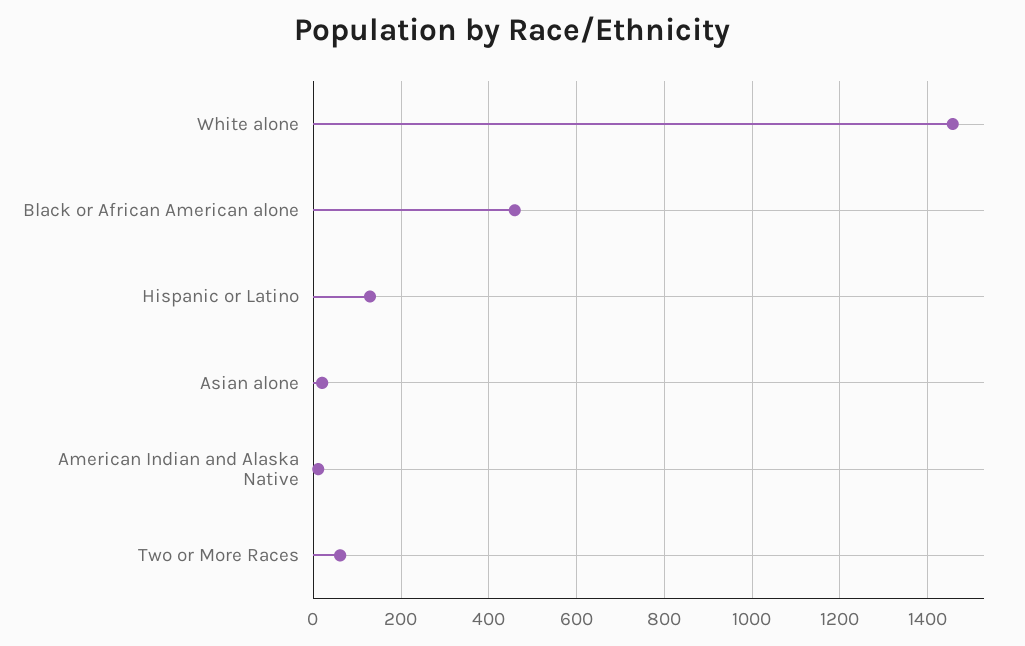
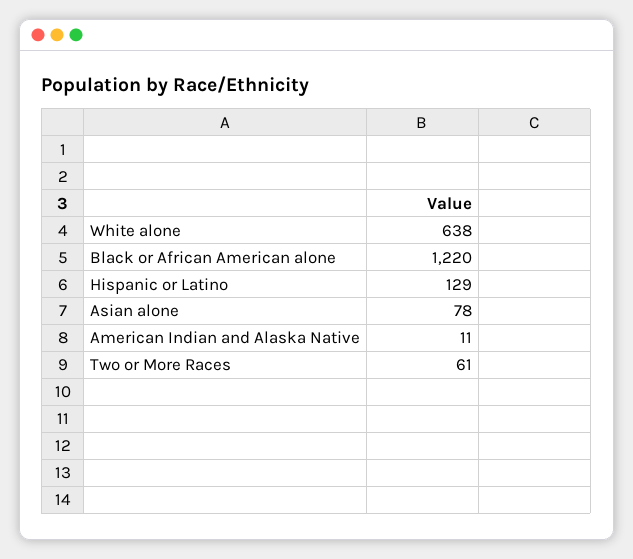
White alone: 1460 -> 638
Black or African American alone: 460 -> 1220
Asian alone: 20 -> 78

